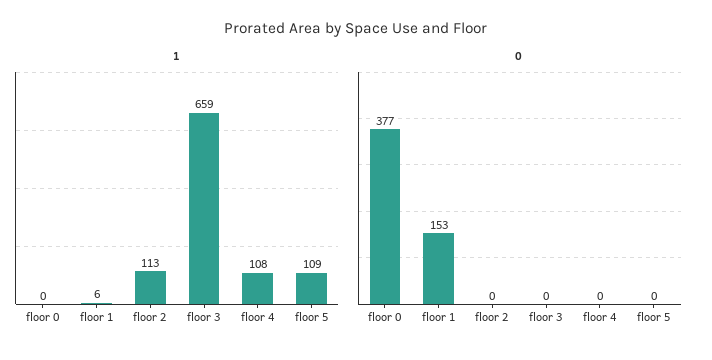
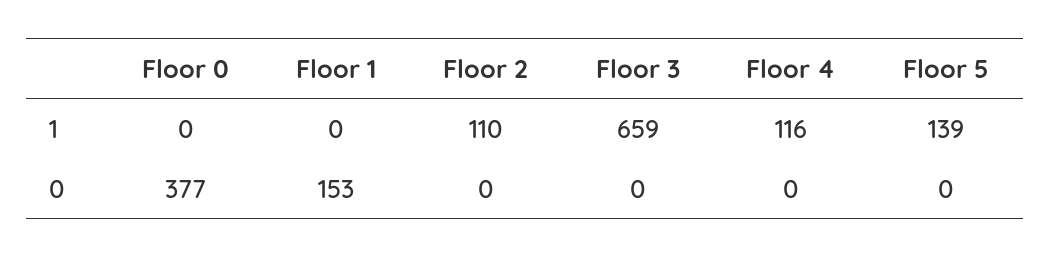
1, floor 1: 6 -> 0
1, floor 2: 113 -> 110
1, floor 4: 108 -> 116
1, floor 5: 109 -> 139

